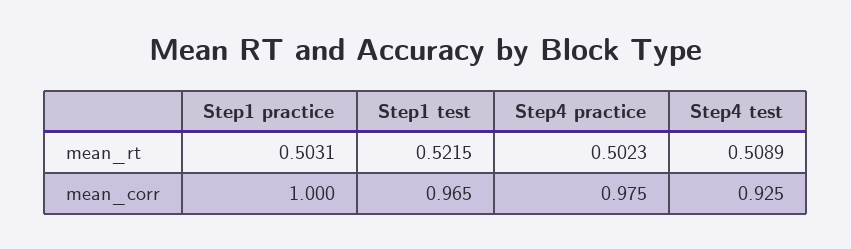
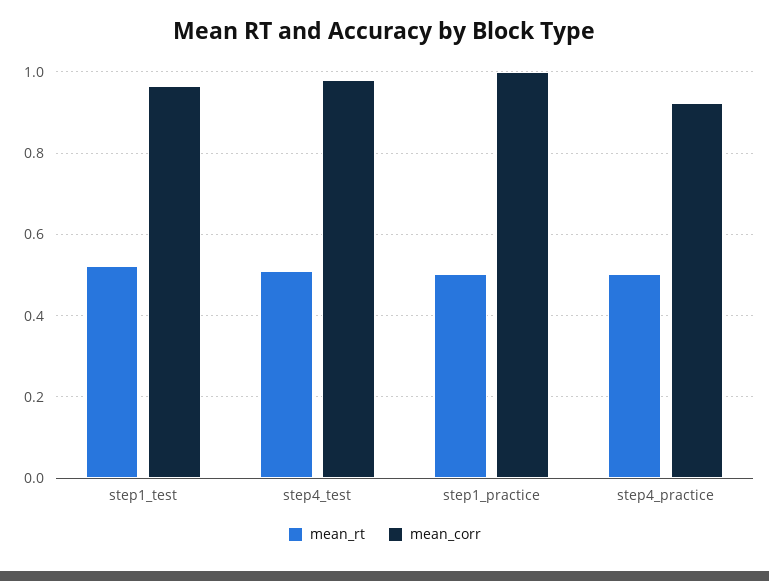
mean_corr, Step4 practice: 0.975 -> 0.92
mean_corr, Step4 test: 0.925 -> 0.98

